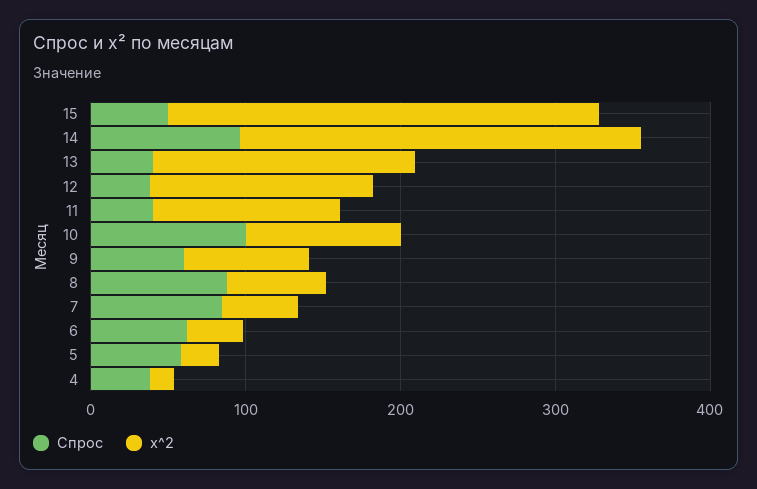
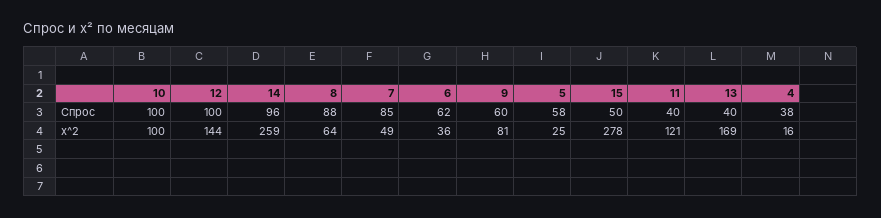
Спрос, 12: 40 -> 100

